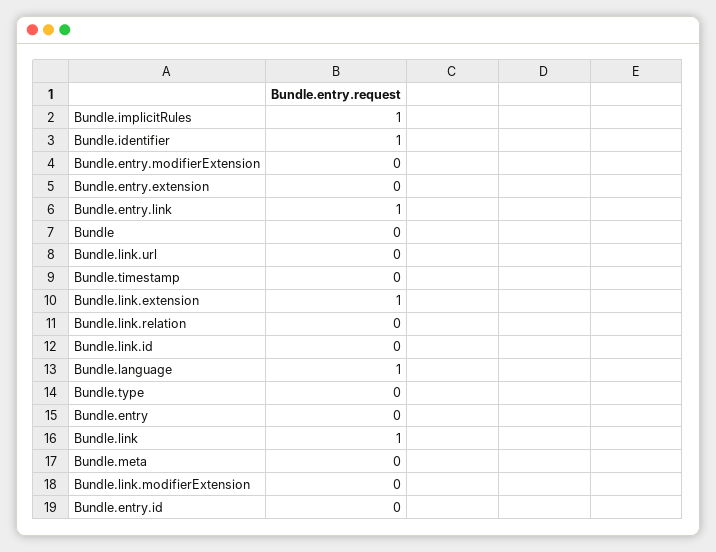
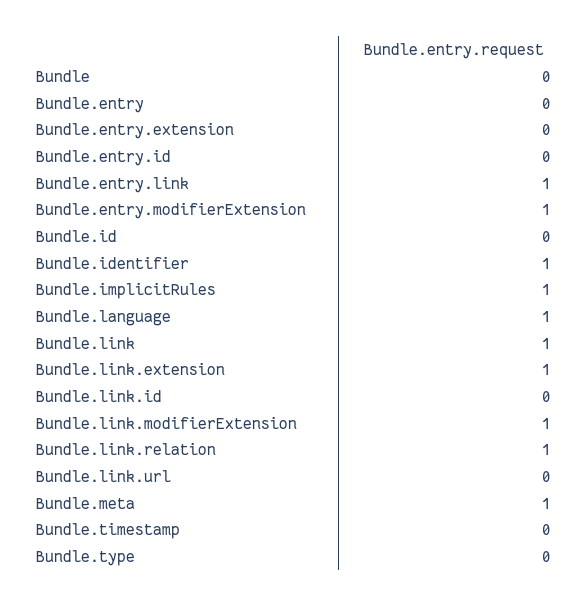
Bundle.entry.modifierExtension: 0 -> 1
Bundle.link.relation: 0 -> 1
Bundle.meta: 0 -> 1
Bundle.link.modifierExtension: 0 -> 1
Bundle.id: none -> 0

